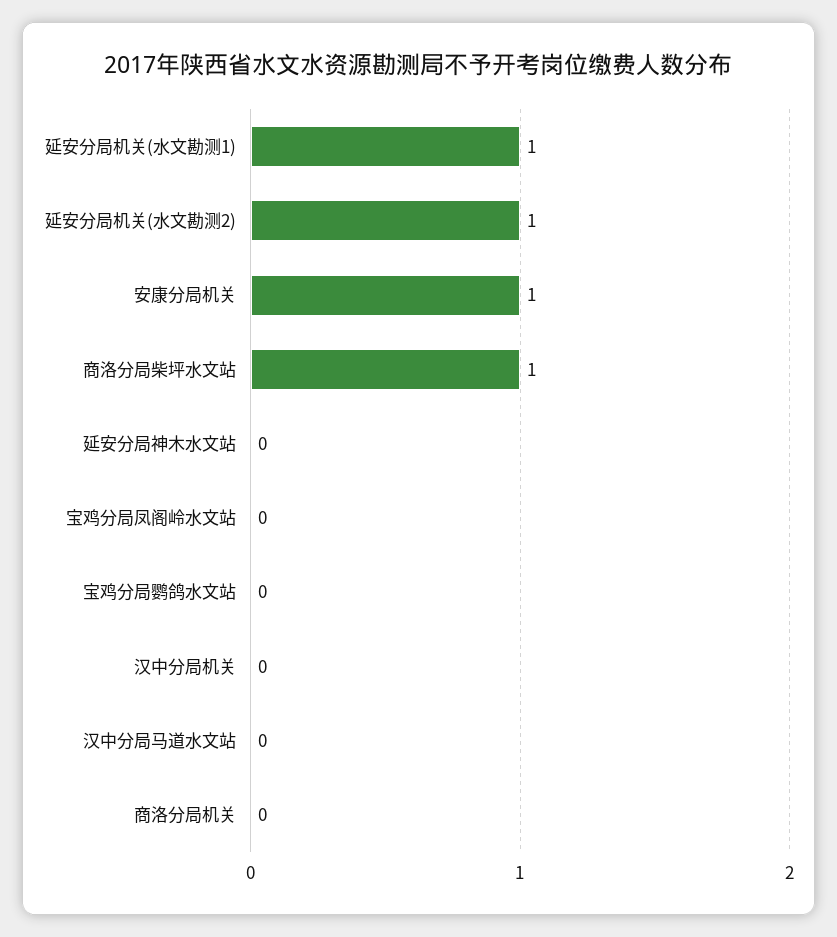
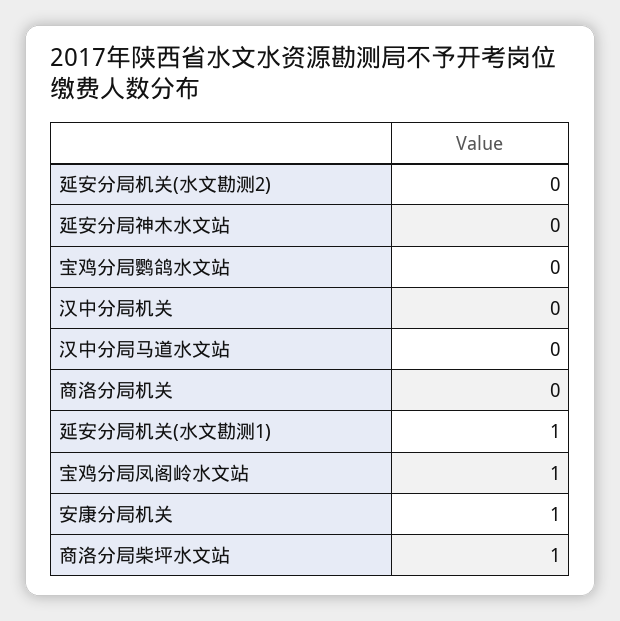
延安分局机关(水文勘测2): 1 -> 0
宝鸡分局凤阁岭水文站: 0 -> 1

